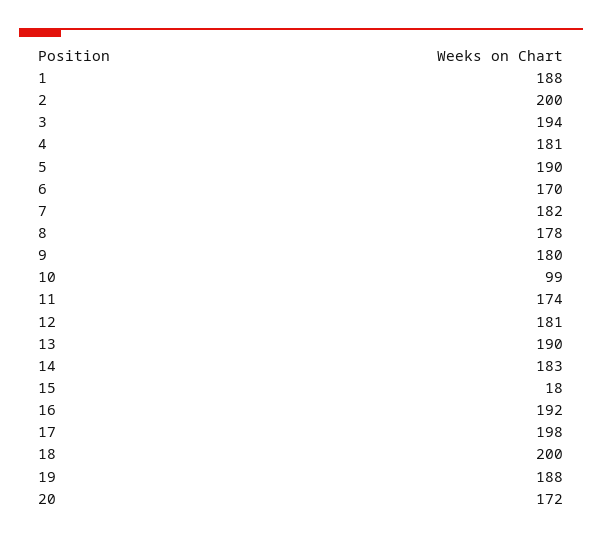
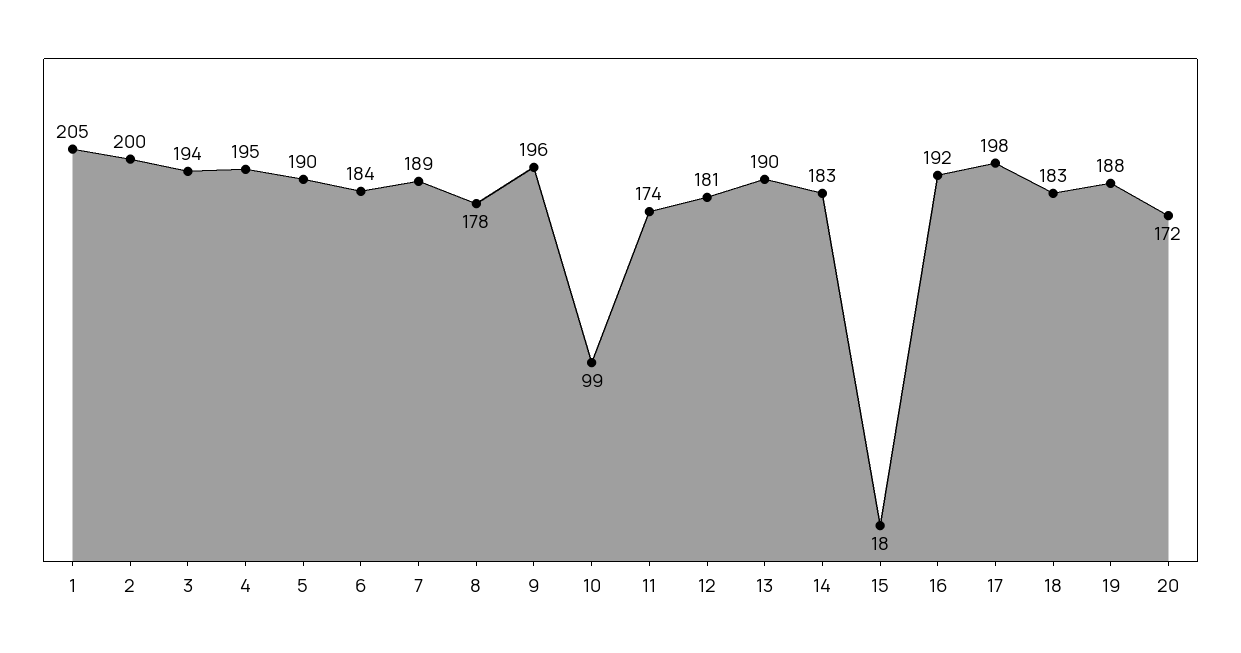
1: 188 -> 205
4: 181 -> 195
6: 170 -> 184
7: 182 -> 189
9: 180 -> 196
18: 200 -> 183

